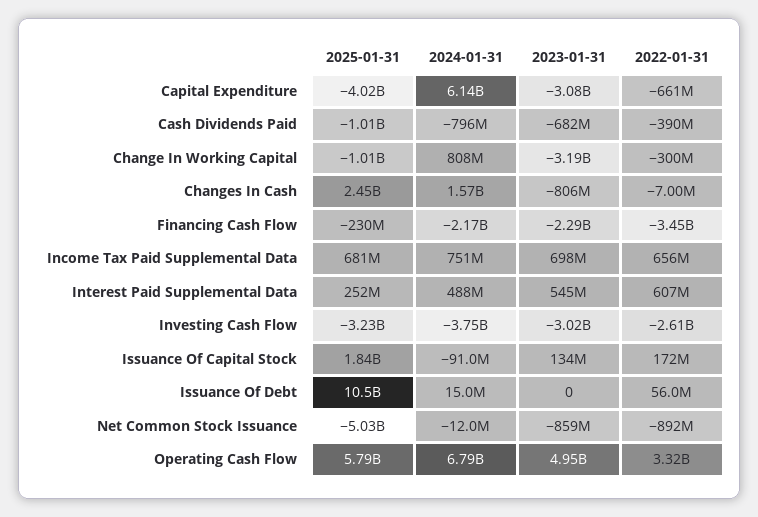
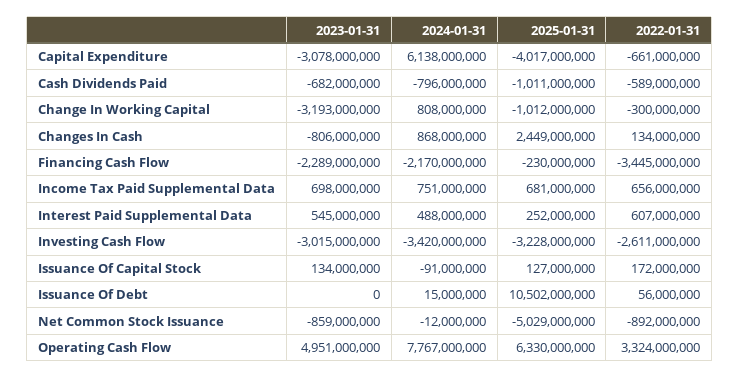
2022-01-31, Cash Dividends Paid: -390000000 -> -589000000
2024-01-31, Changes In Cash: 1570000000 -> 868000000
2022-01-31, Changes In Cash: -7000000 -> 134000000
2024-01-31, Investing Cash Flow: -3750000000 -> -3420000000
2025-01-31, Issuance Of Capital Stock: 1840000000 -> 127000000
2025-01-31, Operating Cash Flow: 5790000000 -> 6330000000
2024-01-31, Operating Cash Flow: 6790000000 -> 7767000000

